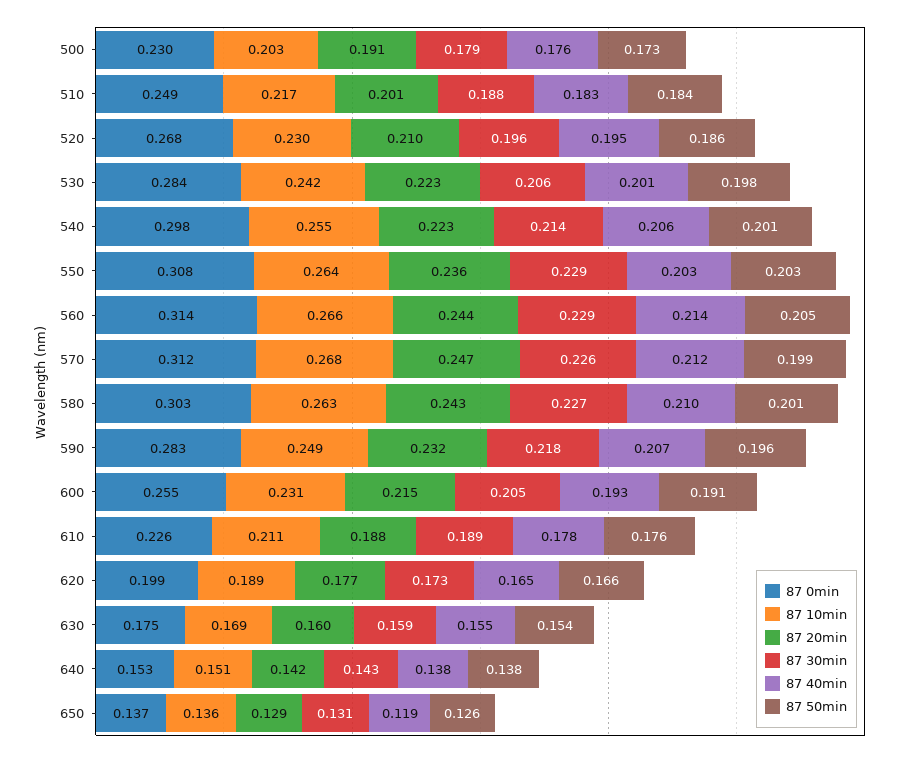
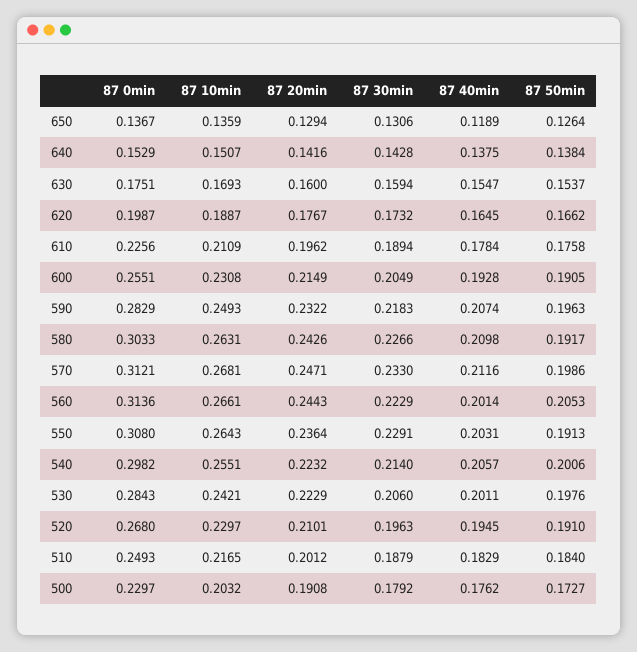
87 50min, 520: 0.186 -> 0.191
87 50min, 550: 0.203 -> 0.1913
87 30min, 560: 0.229 -> 0.2229
87 40min, 560: 0.214 -> 0.2014
87 30min, 570: 0.226 -> 0.233
87 50min, 580: 0.201 -> 0.1917
87 20min, 610: 0.188 -> 0.1962

